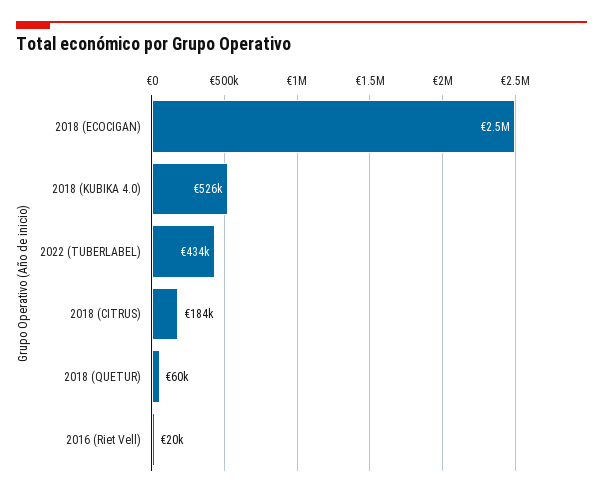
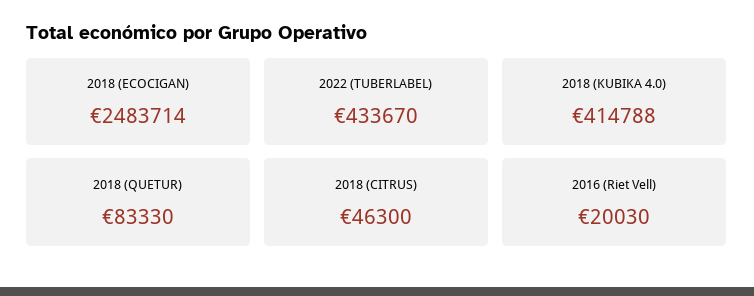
2018 (KUBIKA 4.0): 526000 -> 414788
2018 (CITRUS): 184000 -> 46300
2018 (QUETUR): 60000 -> 83330

